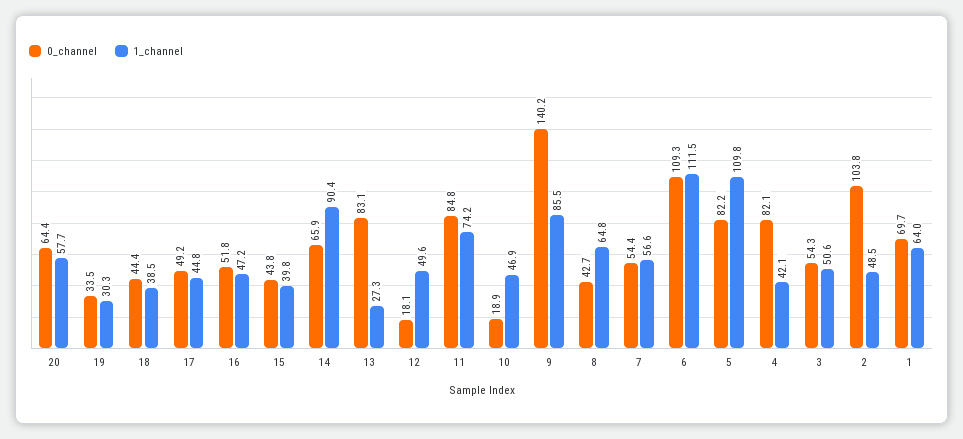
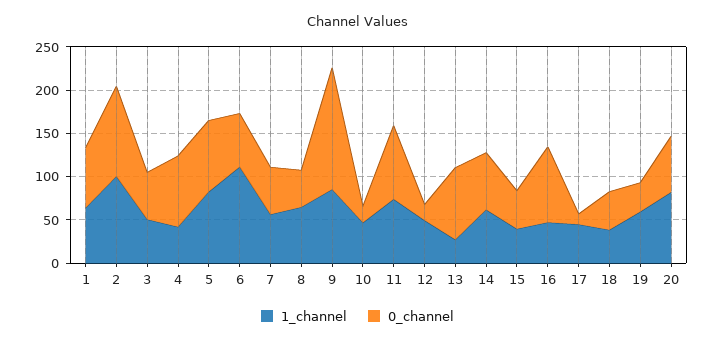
1_channel, 20: 57.7 -> 80
1_channel, 19: 30.3 -> 60
0_channel, 17: 49.2 -> 10
0_channel, 16: 51.8 -> 90
1_channel, 14: 90.4 -> 60
0_channel, 6: 109.3 -> 60
1_channel, 5: 109.8 -> 80
1_channel, 2: 48.5 -> 100

